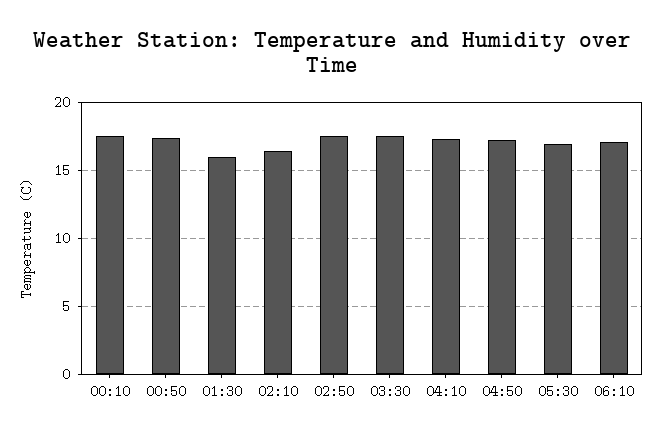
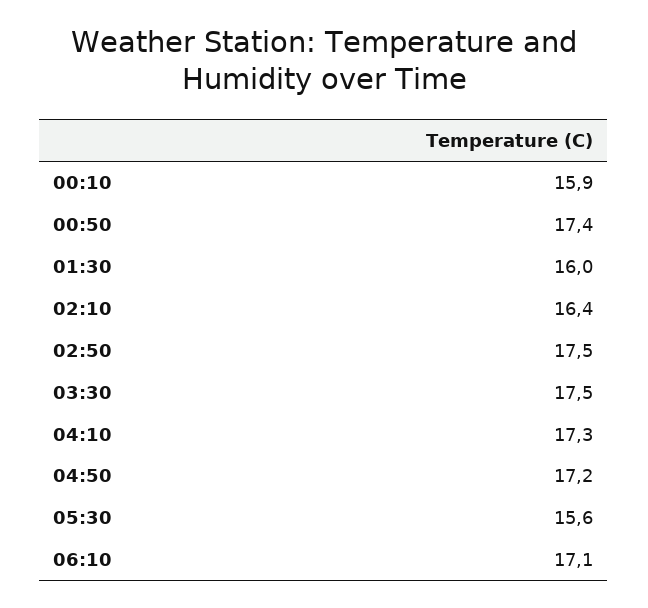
00:10: 17.5 -> 15.9
05:30: 17 -> 15.6

